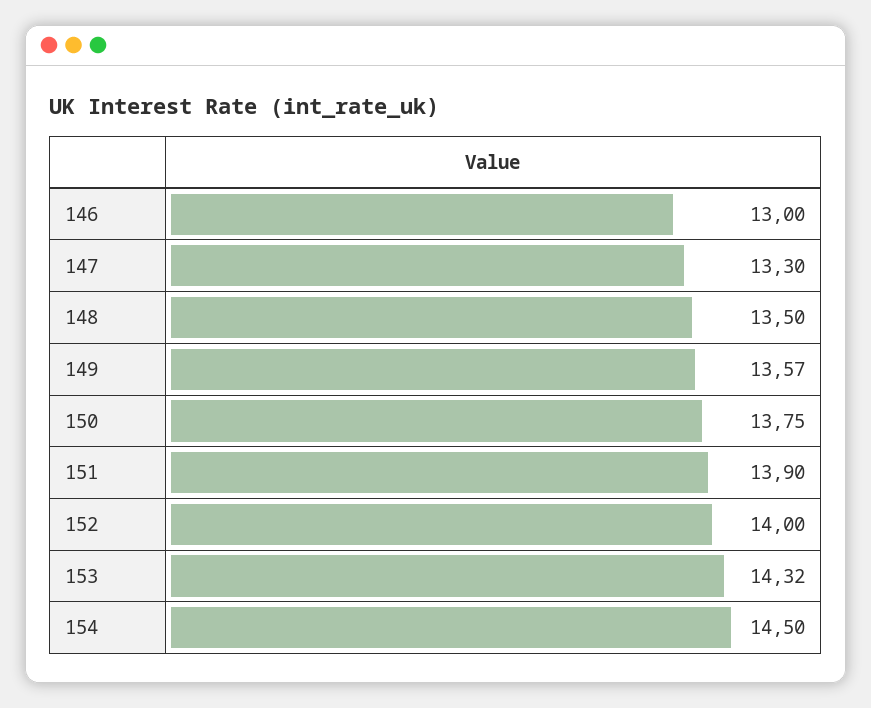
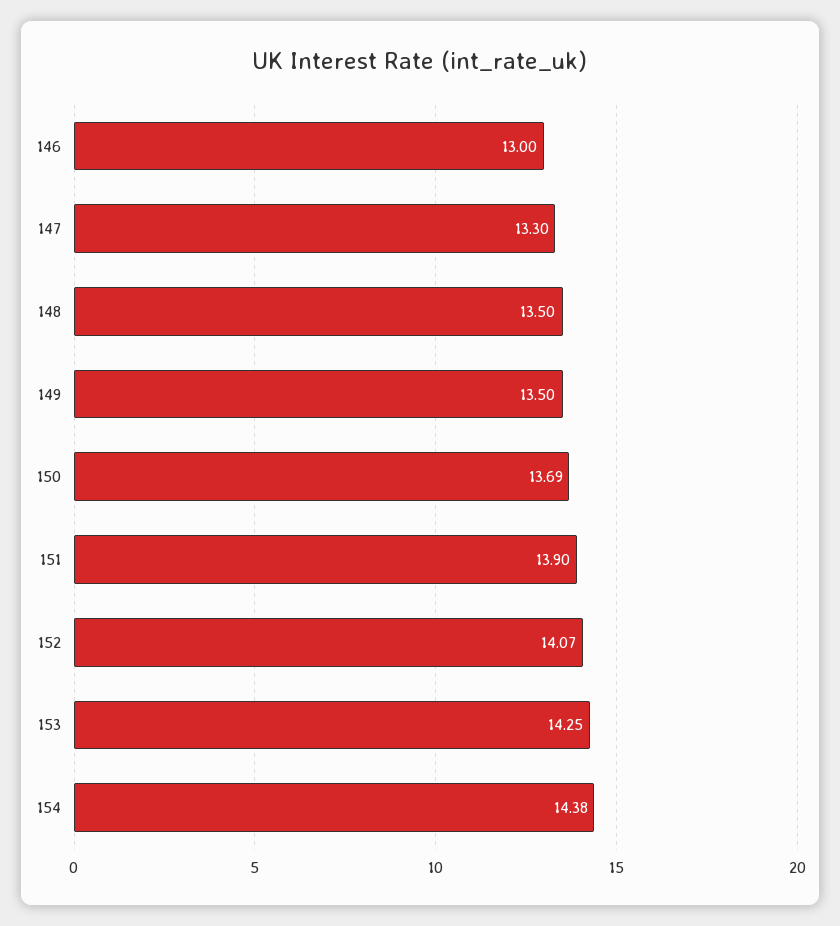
149: 13.57 -> 13.5
150: 13.75 -> 13.69
152: 14 -> 14.07
153: 14.32 -> 14.25
154: 14.5 -> 14.38

